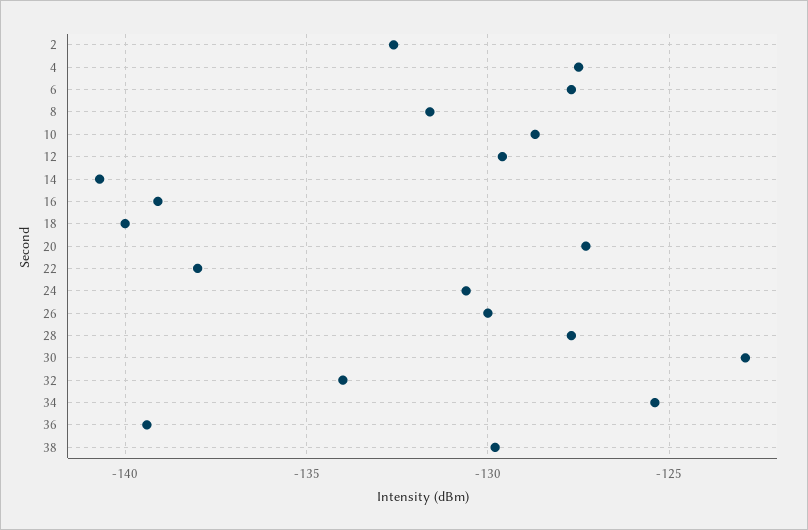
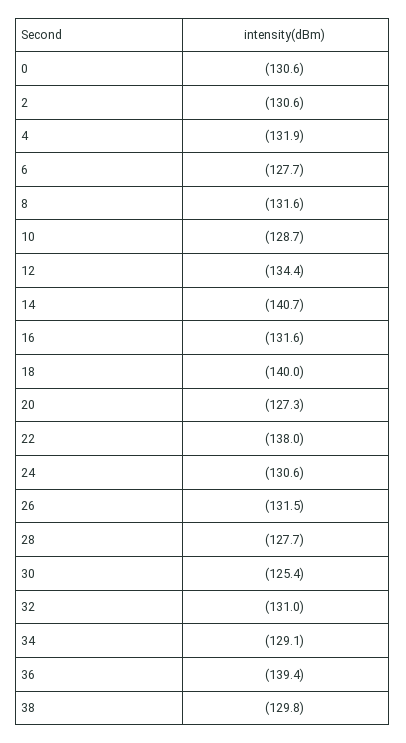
2: -132.5 -> -130.6
4: -127.5 -> -131.9
12: -129.5 -> -134.4
16: -139 -> -131.6
26: -130 -> -131.5
30: -123 -> -125.4
32: -134 -> -131
34: -125.5 -> -129.1
0: none -> -130.6

